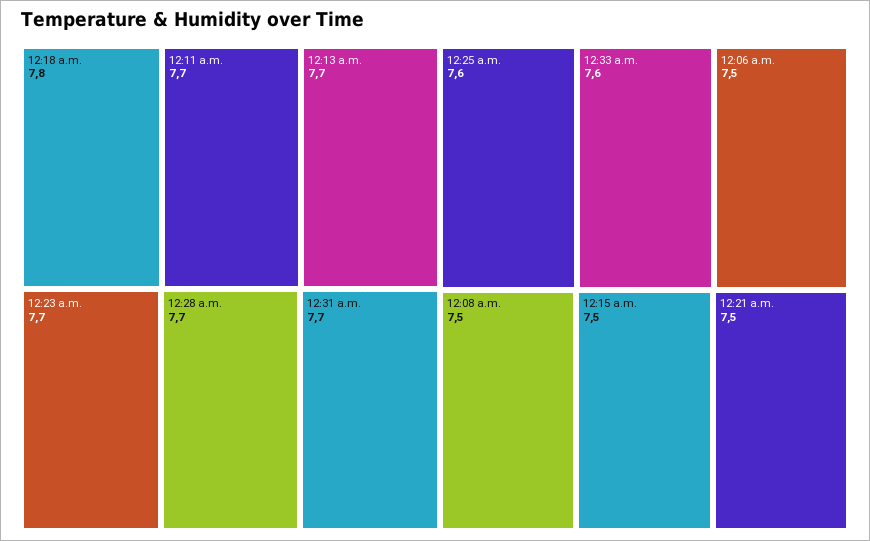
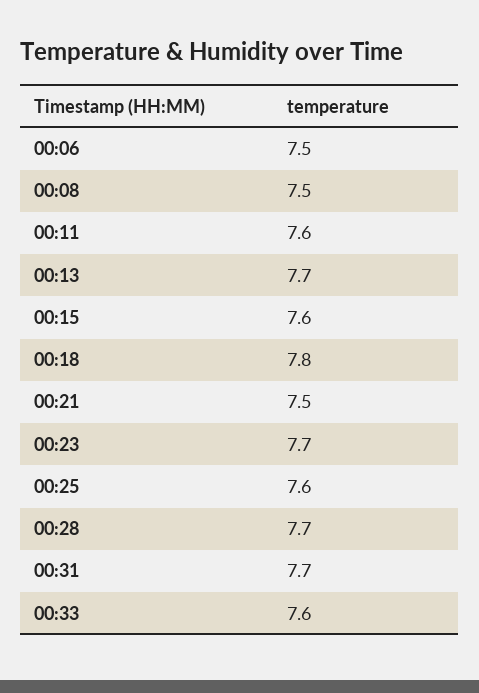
12:11 a.m.: 7.7 -> 7.6
12:15 a.m.: 7.5 -> 7.6

